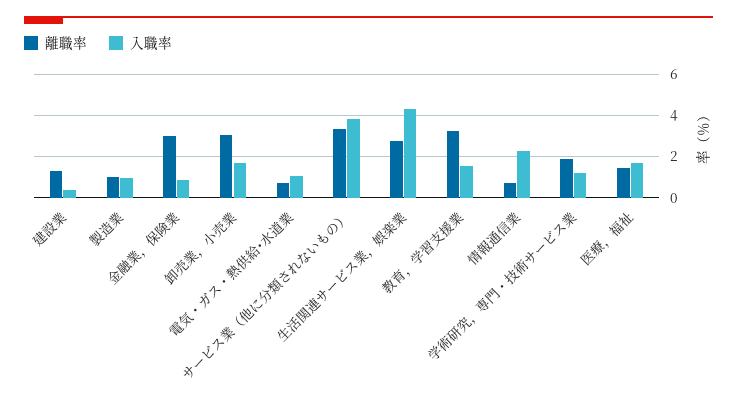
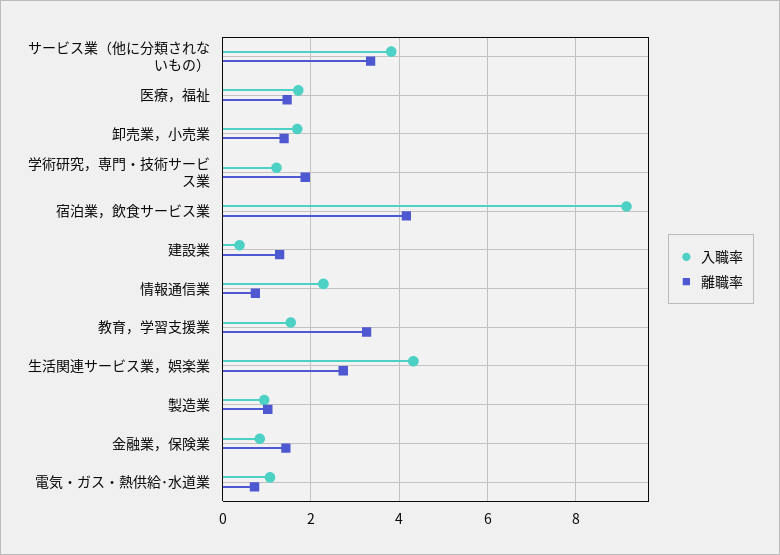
離職率, 金融業，保険業: 3 -> 1.4
離職率, 卸売業，小売業: 3 -> 1.4
入職率, 宿泊業，飲食サービス業: none -> 9.2
離職率, 宿泊業，飲食サービス業: none -> 4.2

